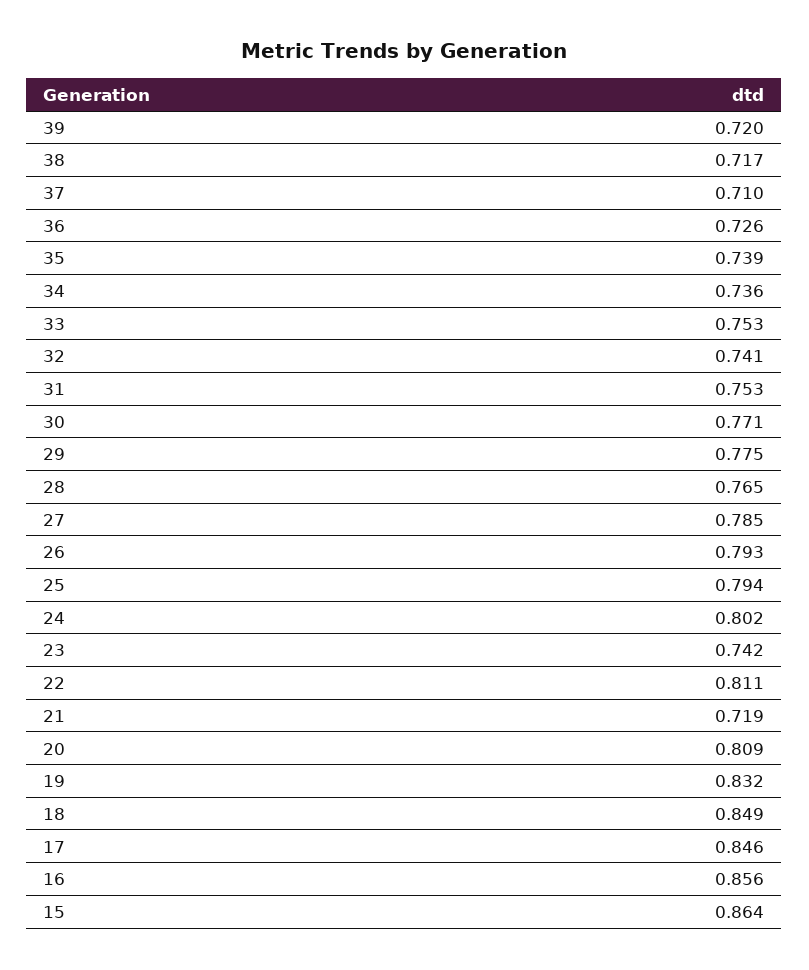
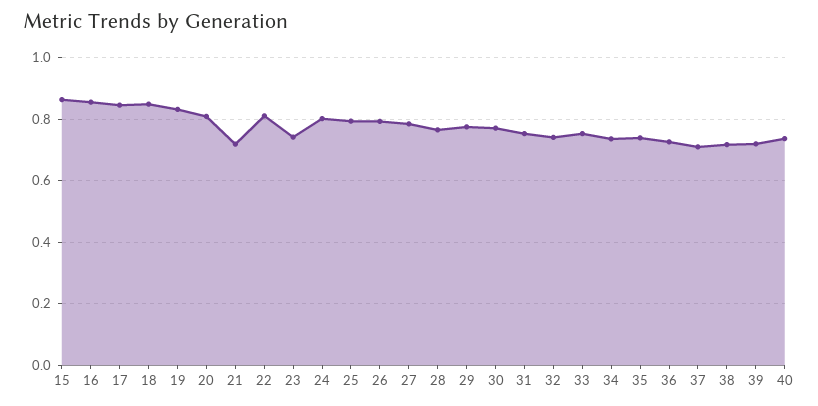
40: none -> 0.74

